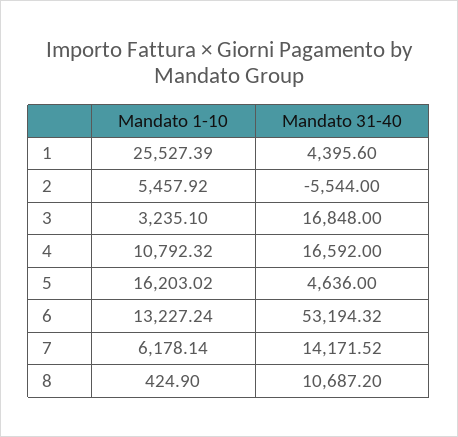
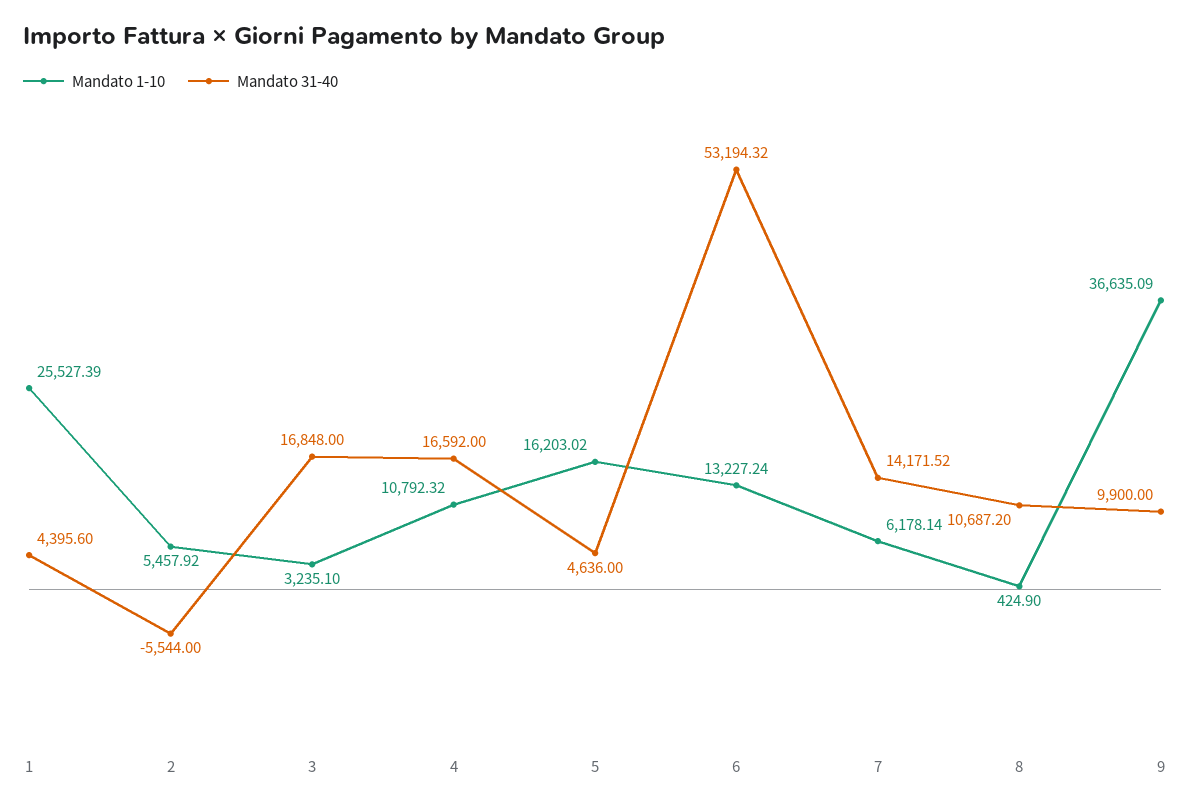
Mandato 1-10, 9: none -> 36635.09
Mandato 31-40, 9: none -> 9900

